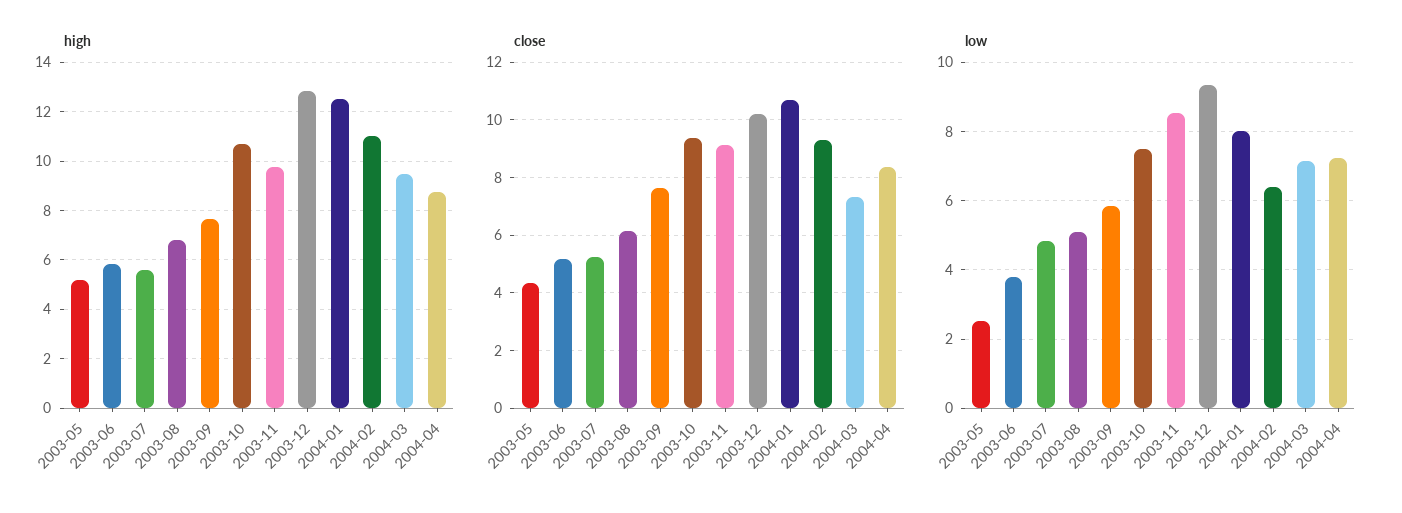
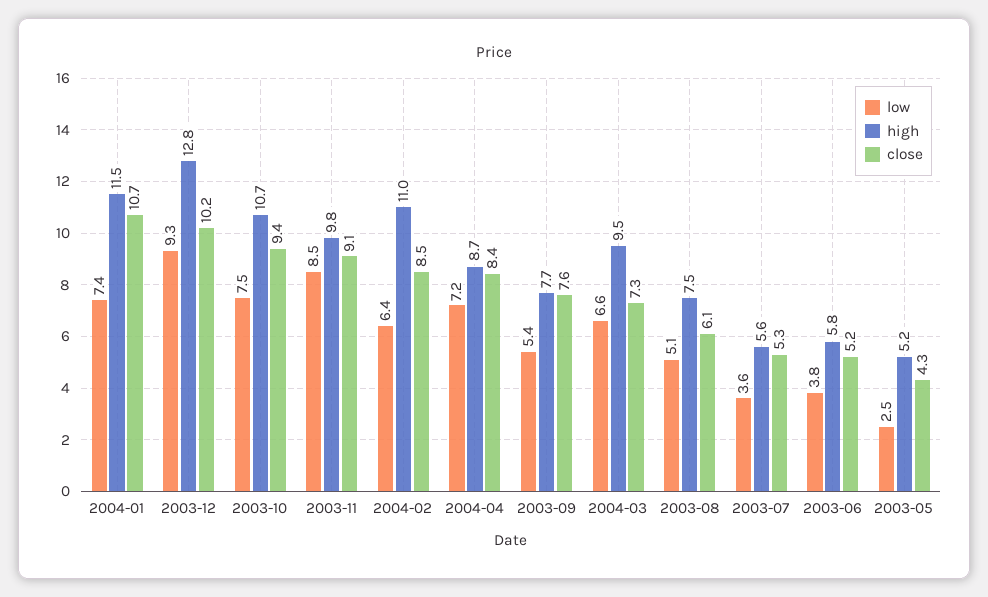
high, 2003-08: 6.75 -> 7.5
high, 2004-01: 12.5 -> 11.5
close, 2004-02: 9.25 -> 8.5
low, 2003-07: 4.8 -> 3.6
low, 2003-09: 5.8 -> 5.4
low, 2004-01: 8 -> 7.4
low, 2004-03: 7.2 -> 6.6

